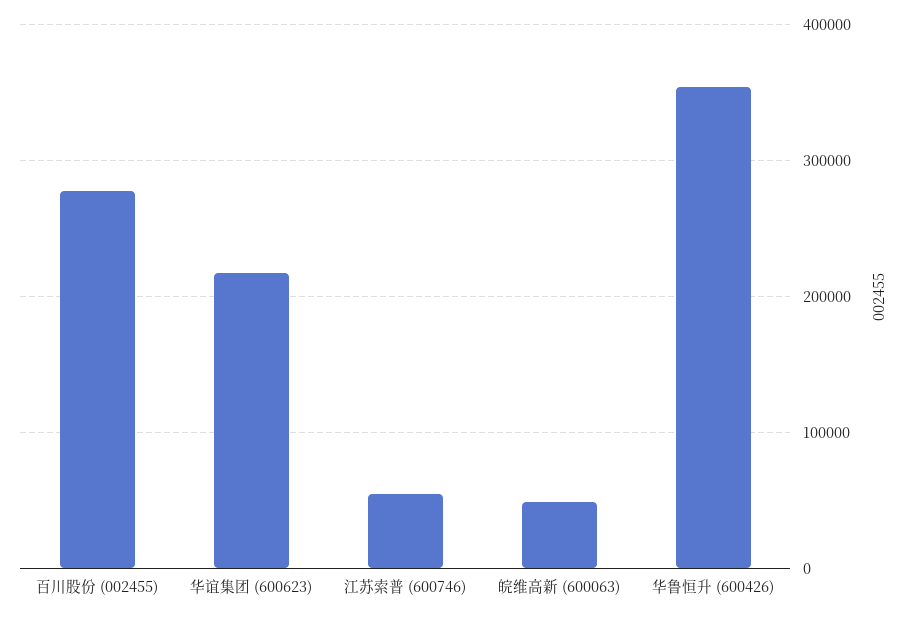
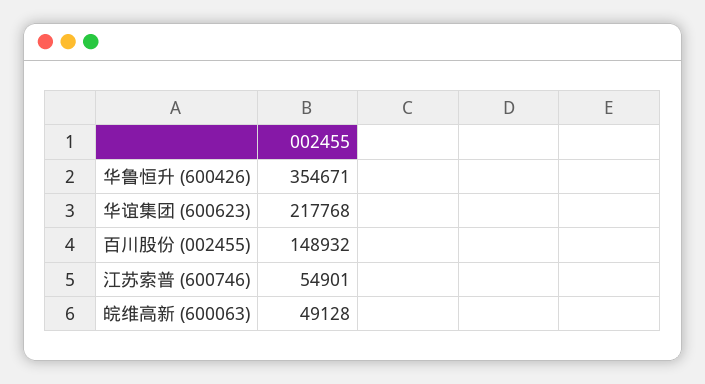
百川股份 (002455): 280000 -> 148932

